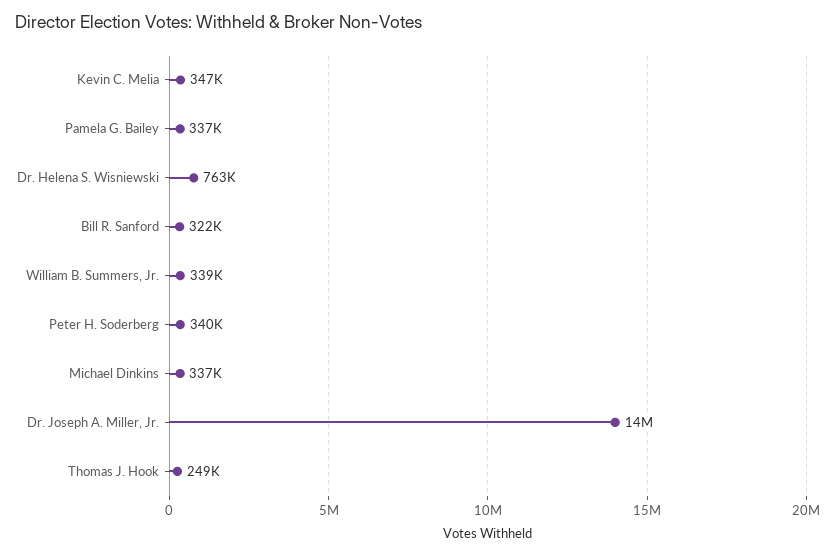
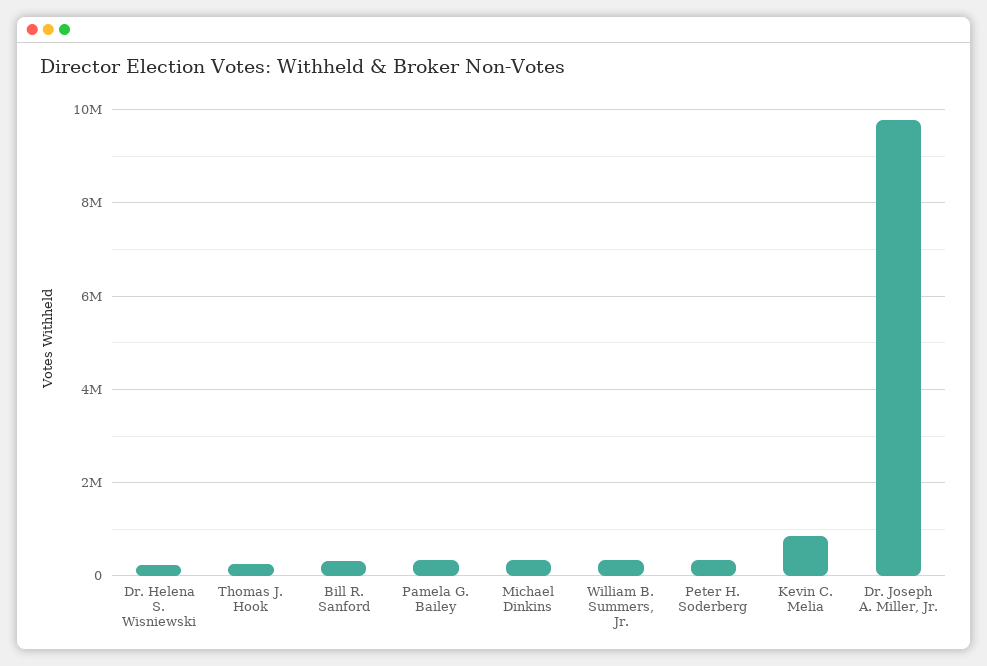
Kevin C. Melia: 347000 -> 800000
Dr. Helena S. Wisniewski: 763000 -> 200000
Dr. Joseph A. Miller, Jr.: 14000000 -> 9800000

